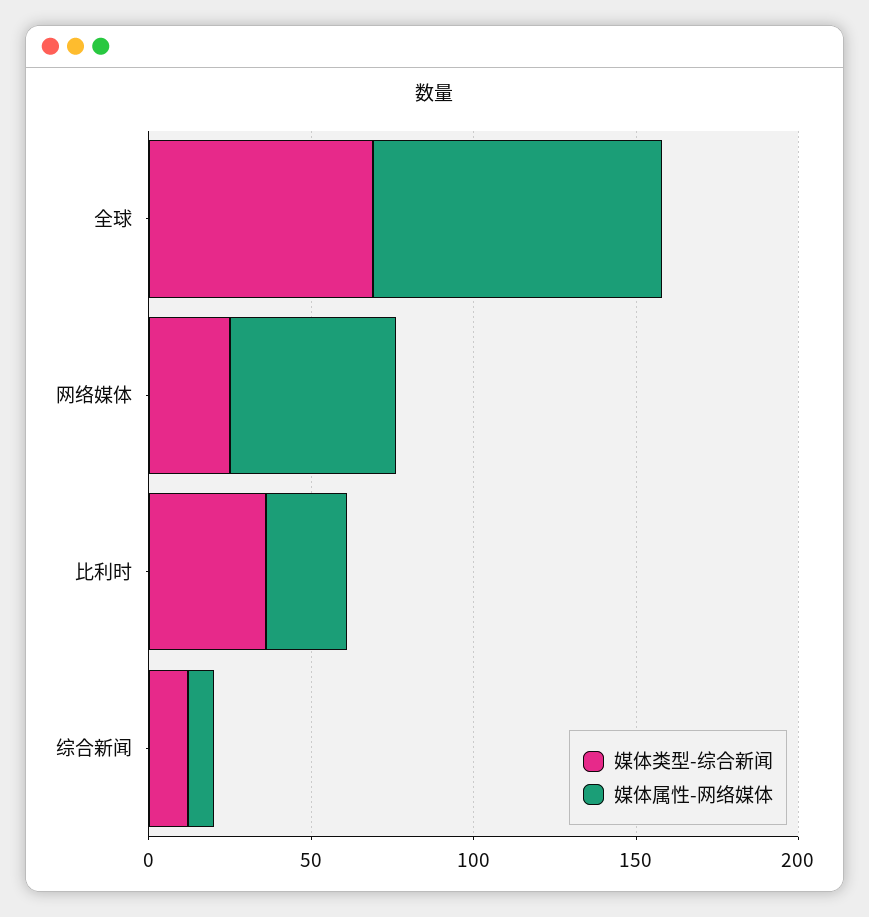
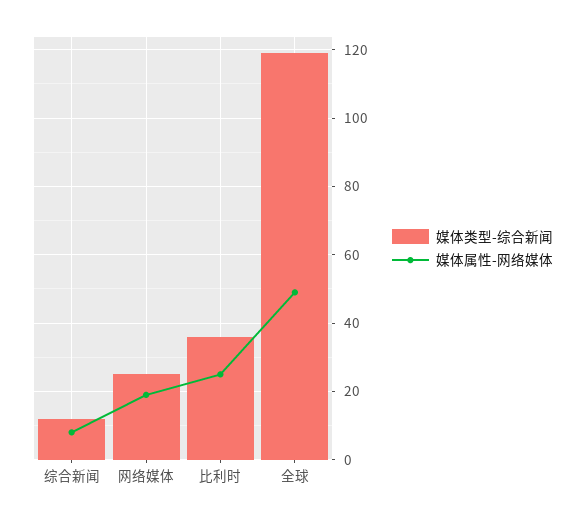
媒体类型-综合新闻, 全球: 70 -> 120
媒体属性-网络媒体, 全球: 90 -> 50
媒体属性-网络媒体, 网络媒体: 50 -> 20

